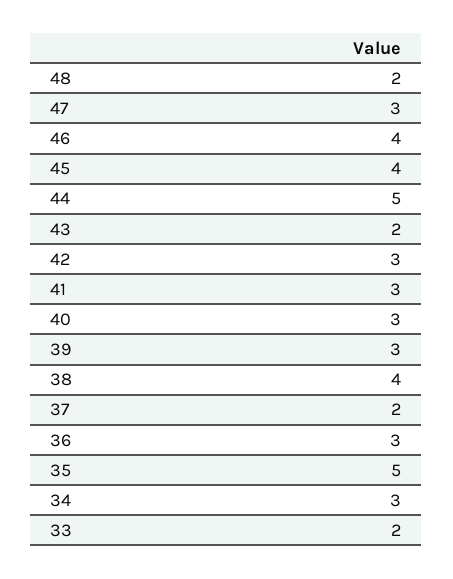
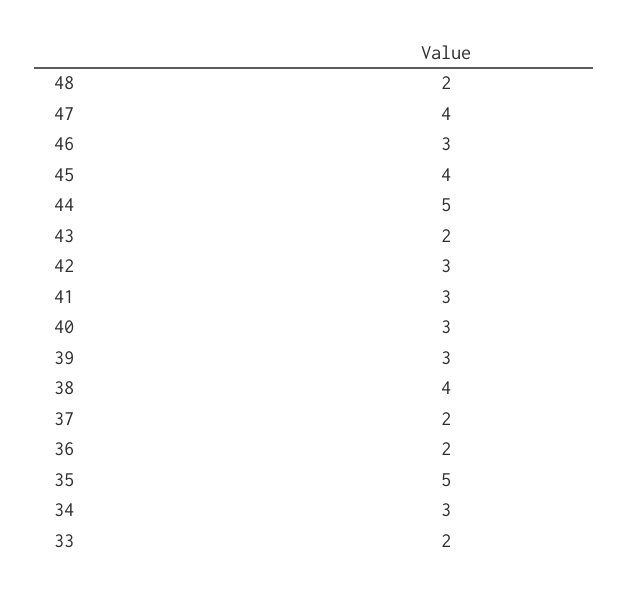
47: 3 -> 4
46: 4 -> 3
36: 3 -> 2

